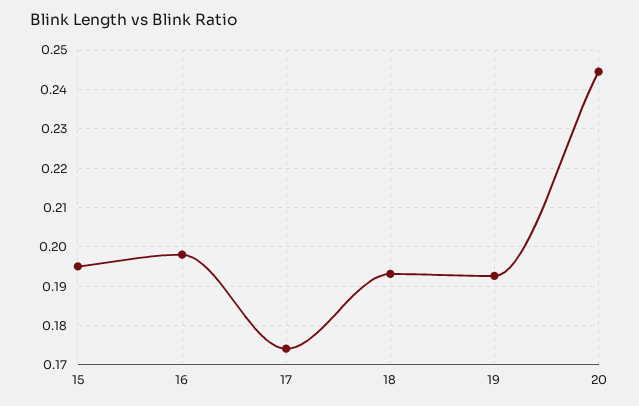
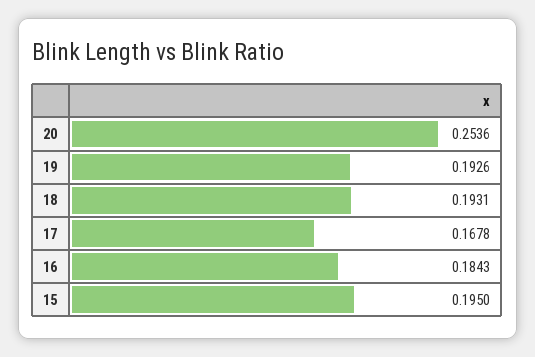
16: 0.198 -> 0.1843
17: 0.174 -> 0.1678
20: 0.244 -> 0.2536

